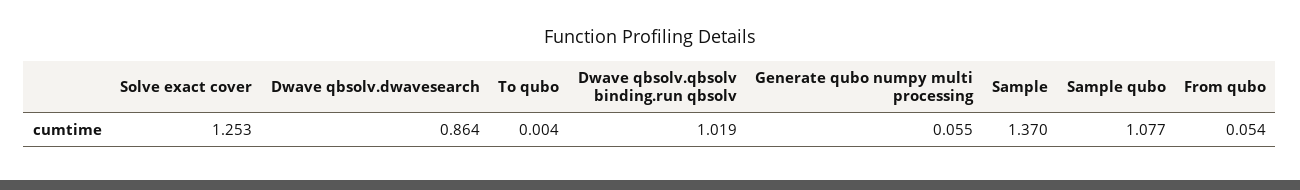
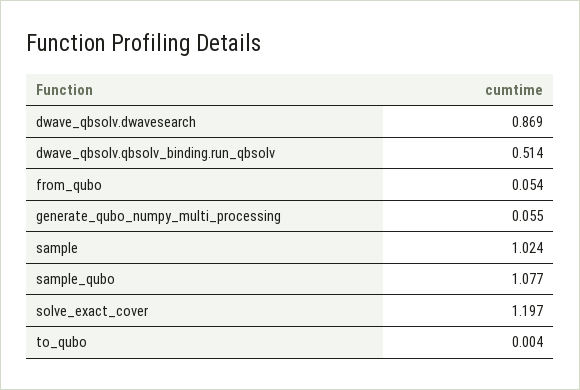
Solve exact cover: 1.253 -> 1.197
Dwave qbsolv.dwavesearch: 0.864 -> 0.869
Dwave qbsolv.qbsolv binding.run qbsolv: 1.019 -> 0.514
Sample: 1.37 -> 1.024

